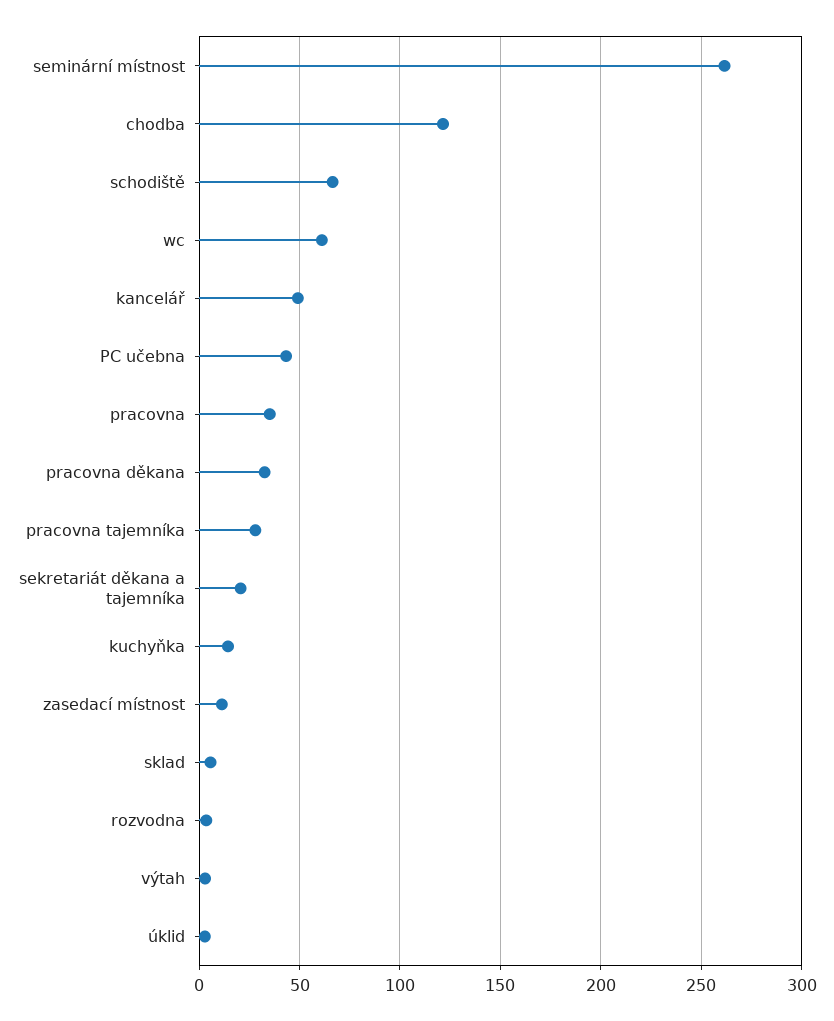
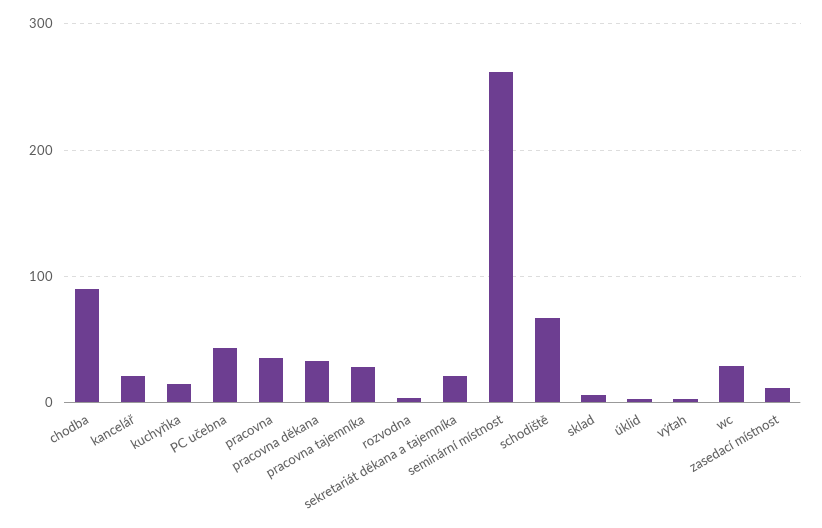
chodba: 120 -> 90
wc: 60 -> 30
kancelář: 50 -> 20

